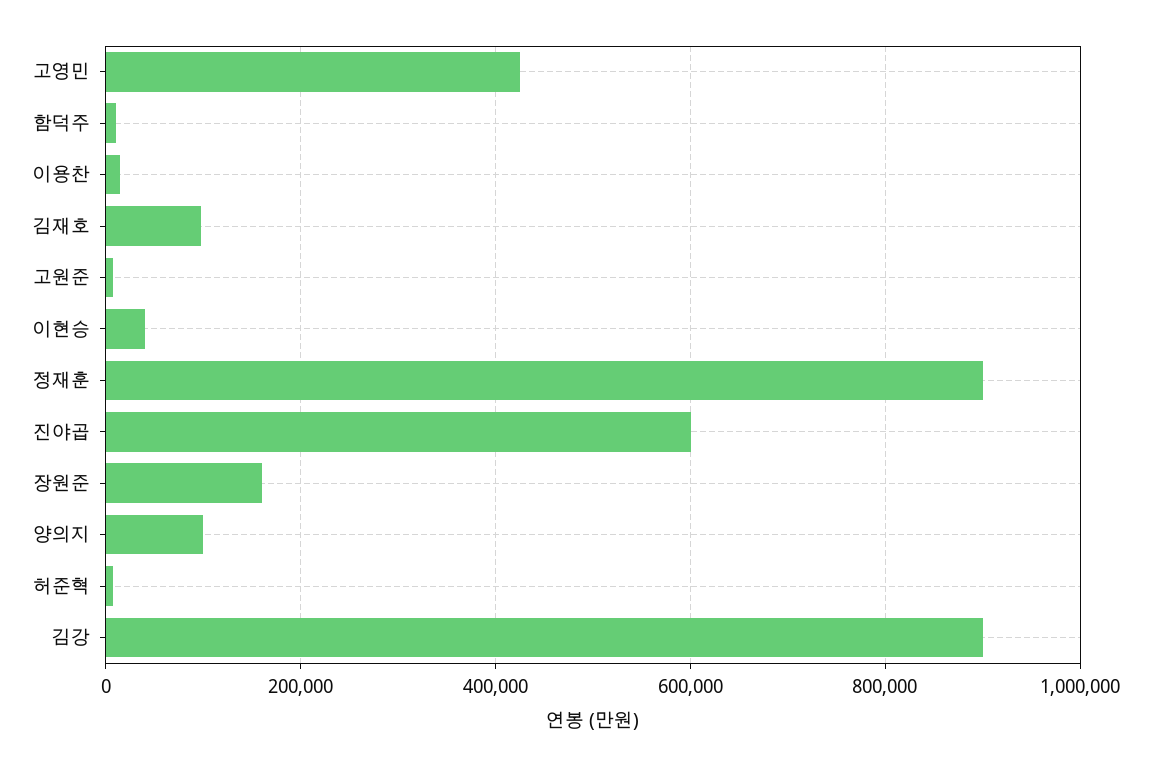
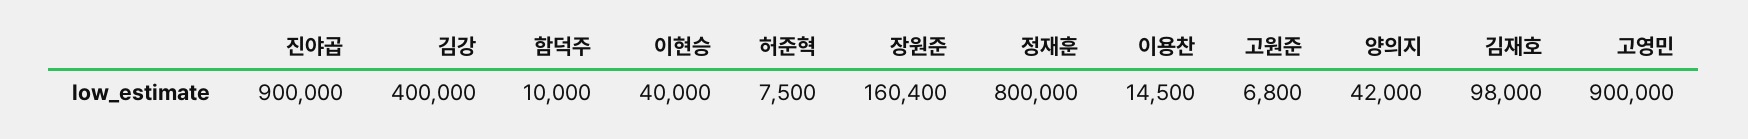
고영민: 420000 -> 900000
정재훈: 900000 -> 800000
진야곱: 600000 -> 900000
양의지: 100000 -> 42000
김강: 900000 -> 400000

